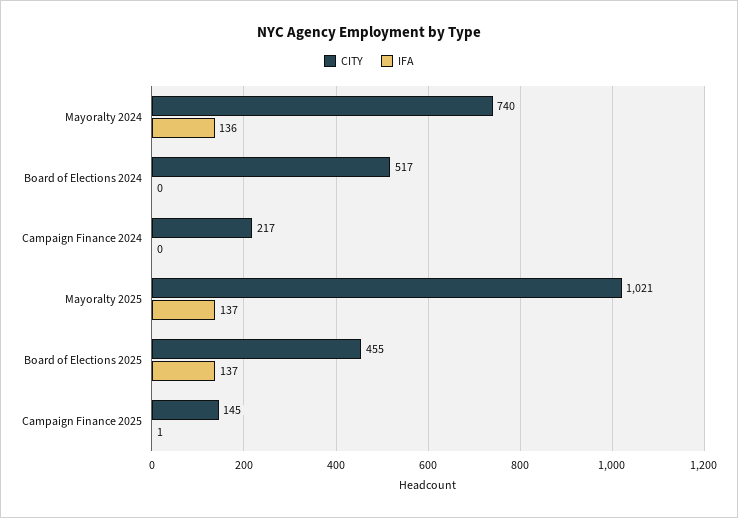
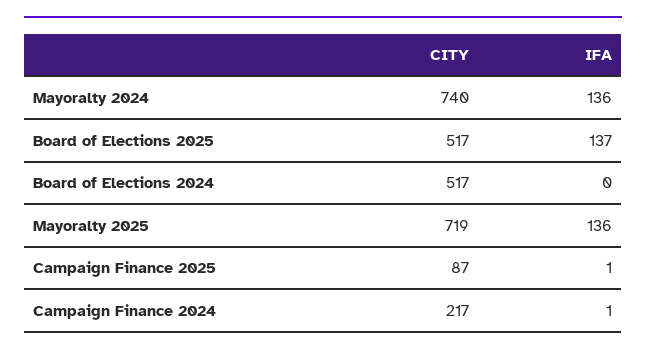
IFA, Campaign Finance 2024: 0 -> 1
CITY, Mayoralty 2025: 1021 -> 719
IFA, Mayoralty 2025: 137 -> 136
CITY, Board of Elections 2025: 455 -> 517
CITY, Campaign Finance 2025: 145 -> 87

